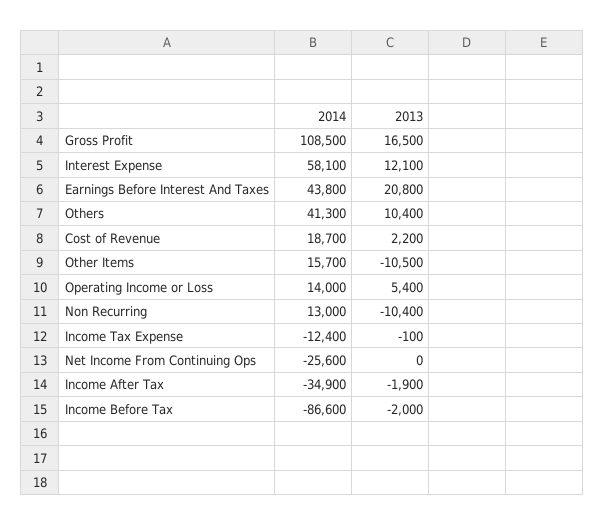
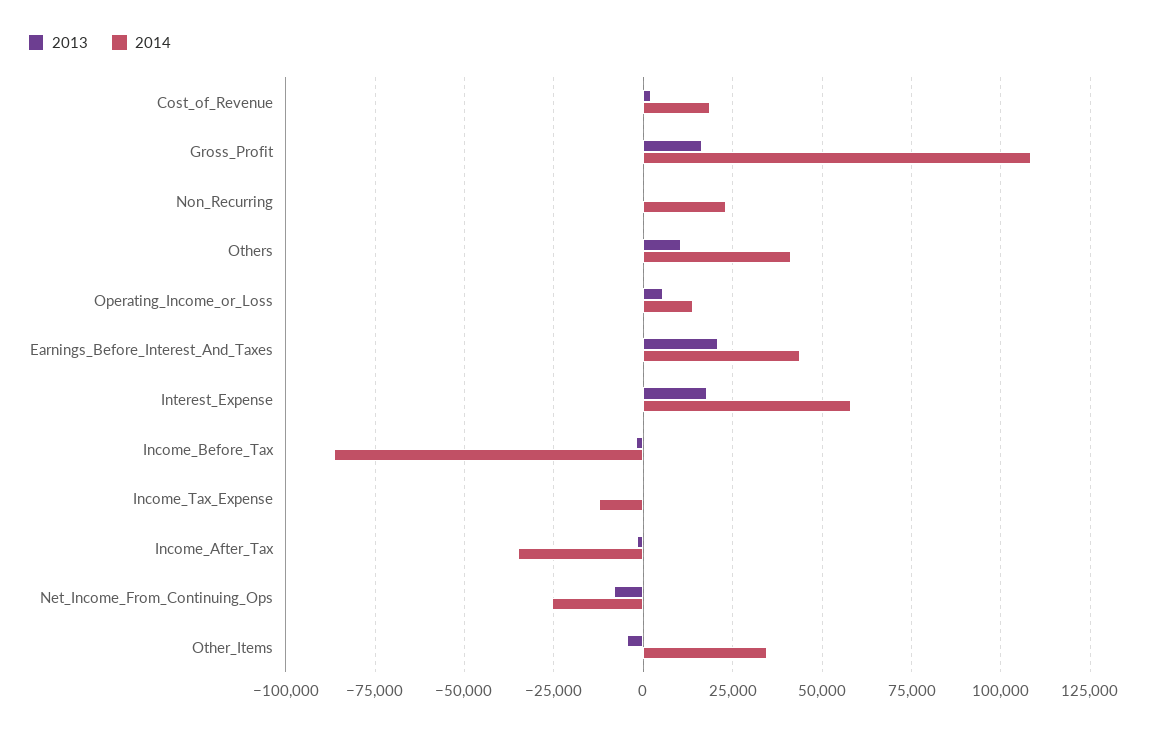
2013, Interest Expense: 12100 -> 17500
2014, Other Items: 15700 -> 35000
2013, Other Items: -10500 -> -5000
2014, Non Recurring: 13000 -> 22500
2013, Non Recurring: -10400 -> 0
2013, Net Income From Continuing Ops: 0 -> -7500

